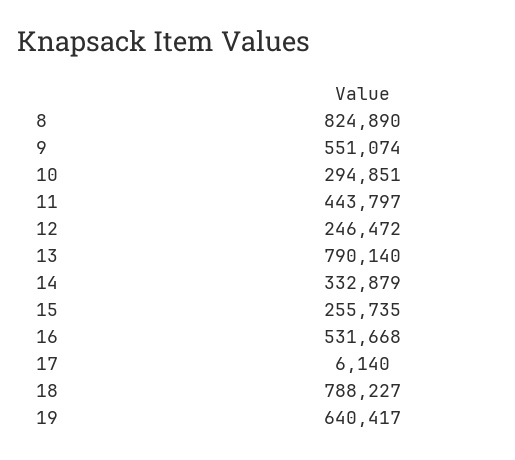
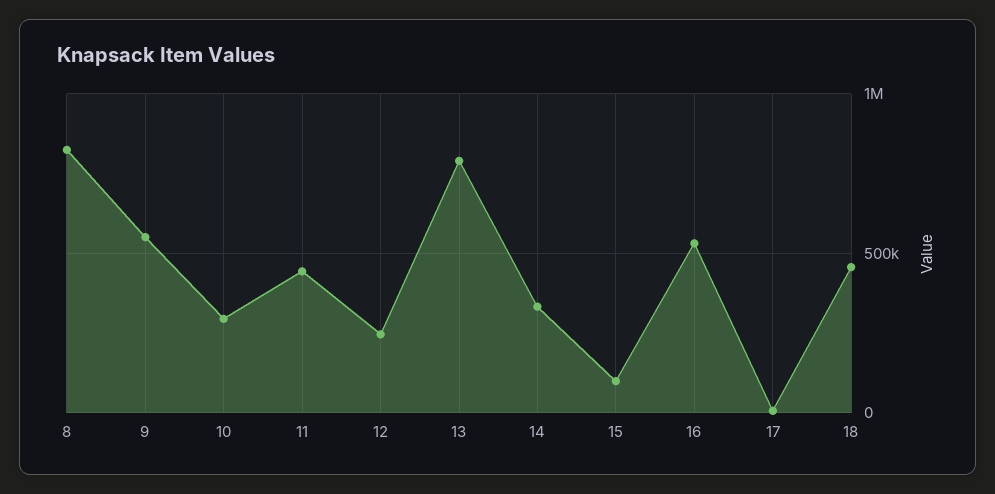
15: 255735 -> 100000
18: 788227 -> 450000
19: 640417 -> none

